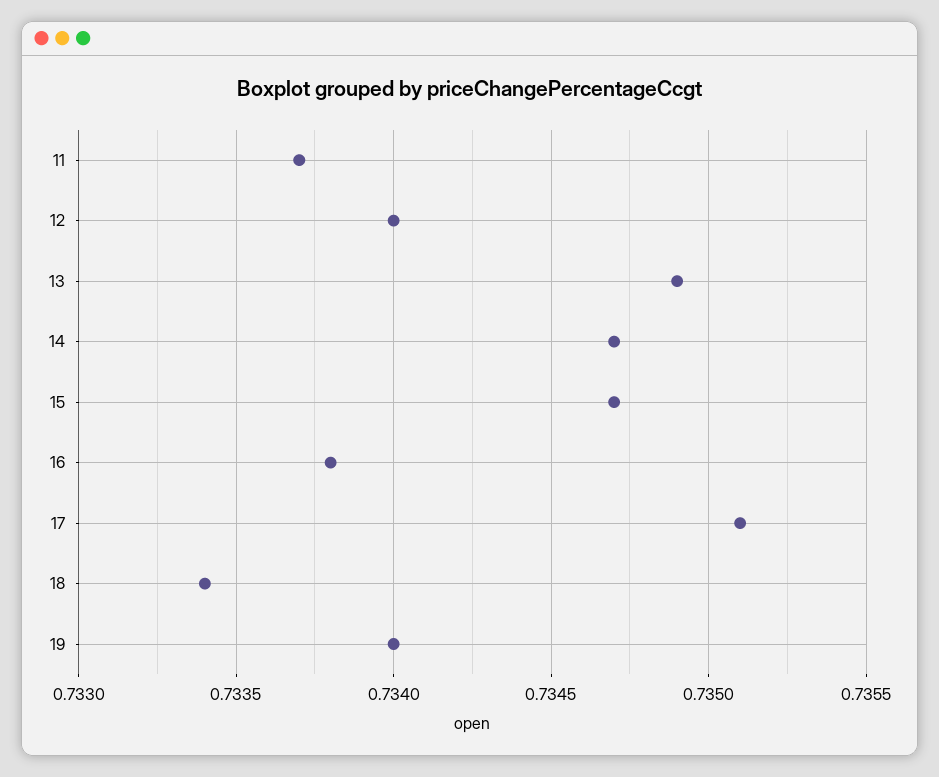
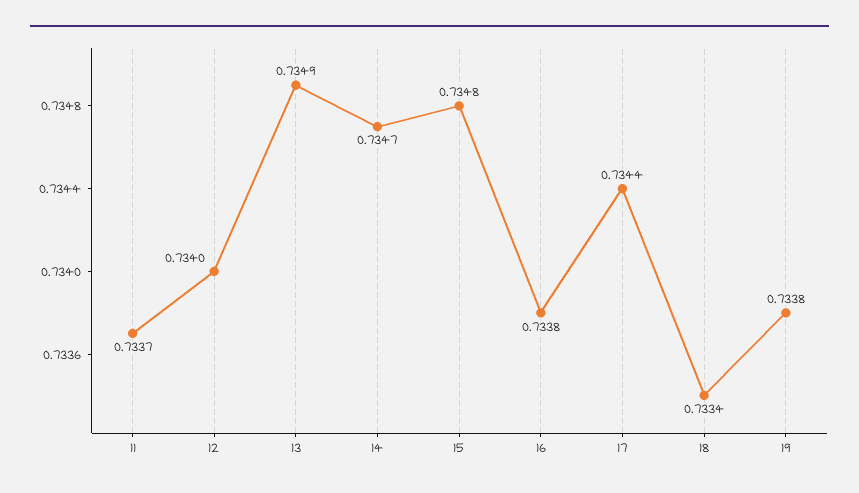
15: 0.7347 -> 0.7348
17: 0.7351 -> 0.7344
19: 0.734 -> 0.7338

